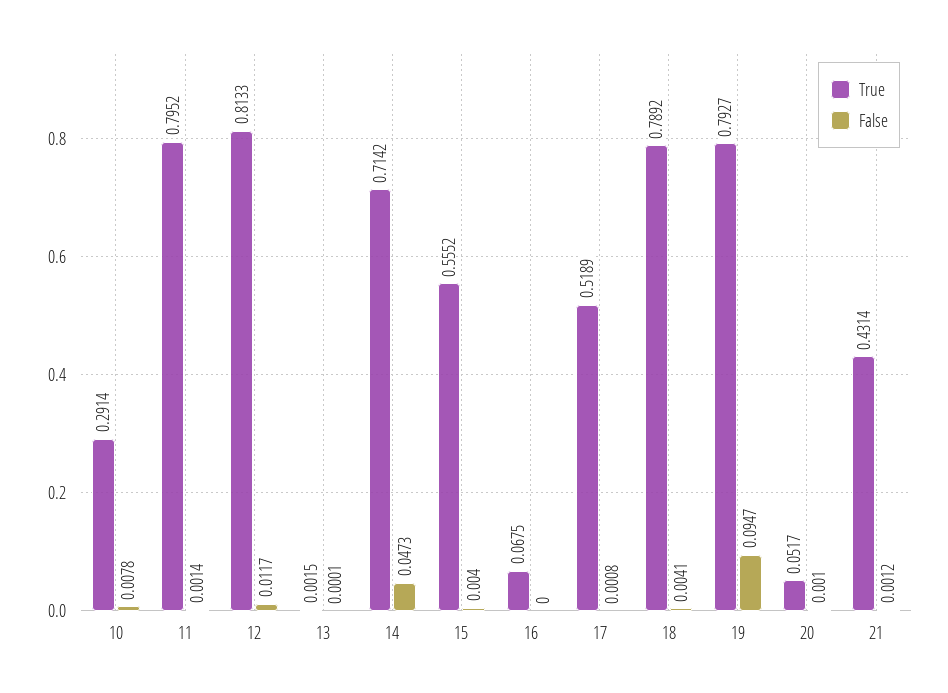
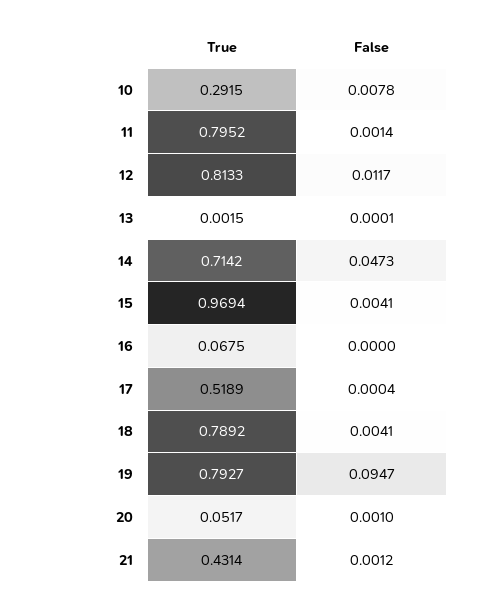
True, 10: 0.2914 -> 0.2915
True, 15: 0.5552 -> 0.9694
False, 15: 0.004 -> 0.0041
False, 17: 0.0008 -> 0.0004

